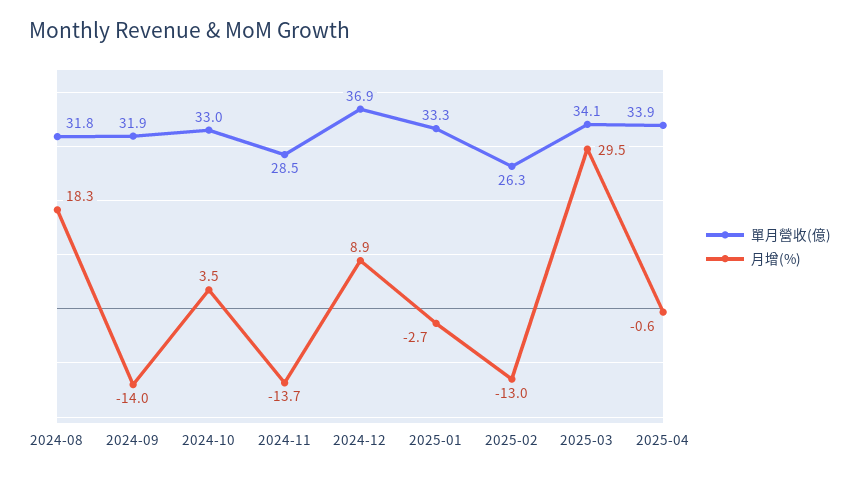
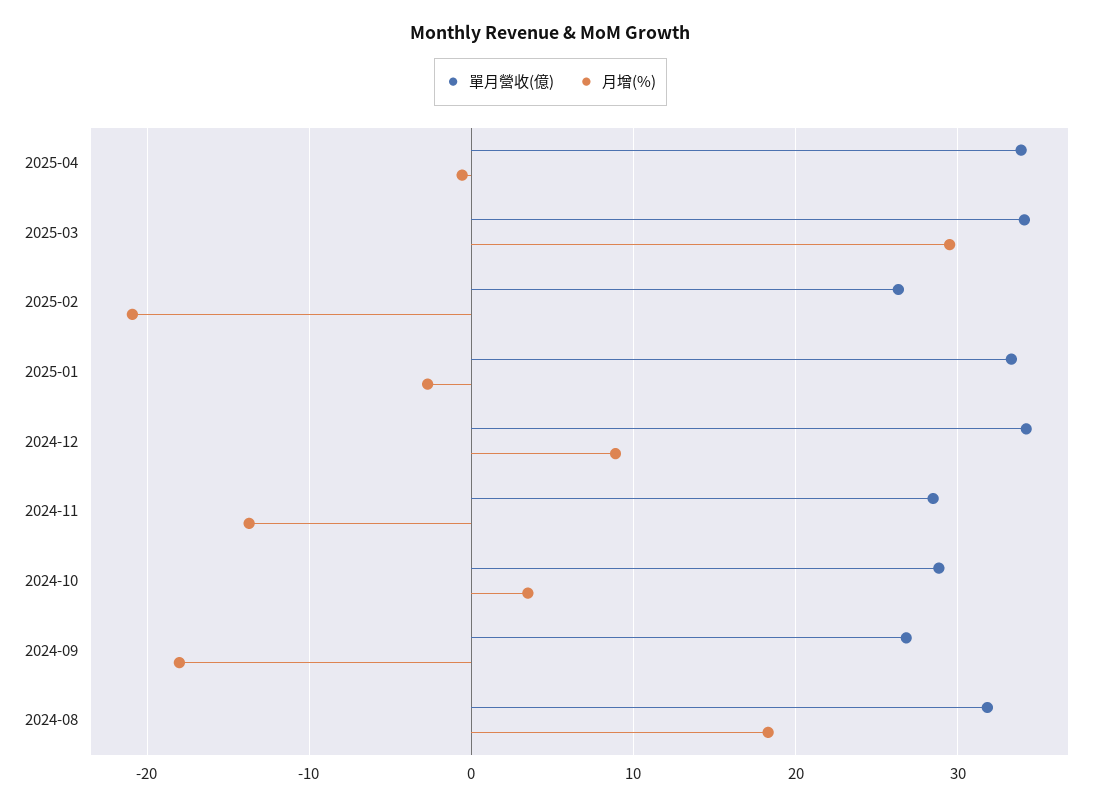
單月營收(億), 2024-09: 31.9 -> 27
月增(%), 2024-09: -14 -> -18
單月營收(億), 2024-10: 33 -> 29
單月營收(億), 2024-12: 36.9 -> 34
月增(%), 2025-02: -13 -> -21

